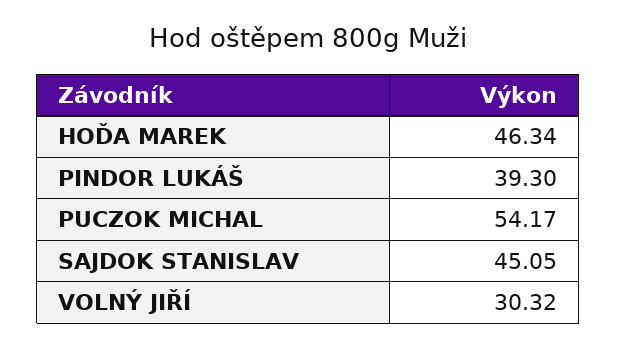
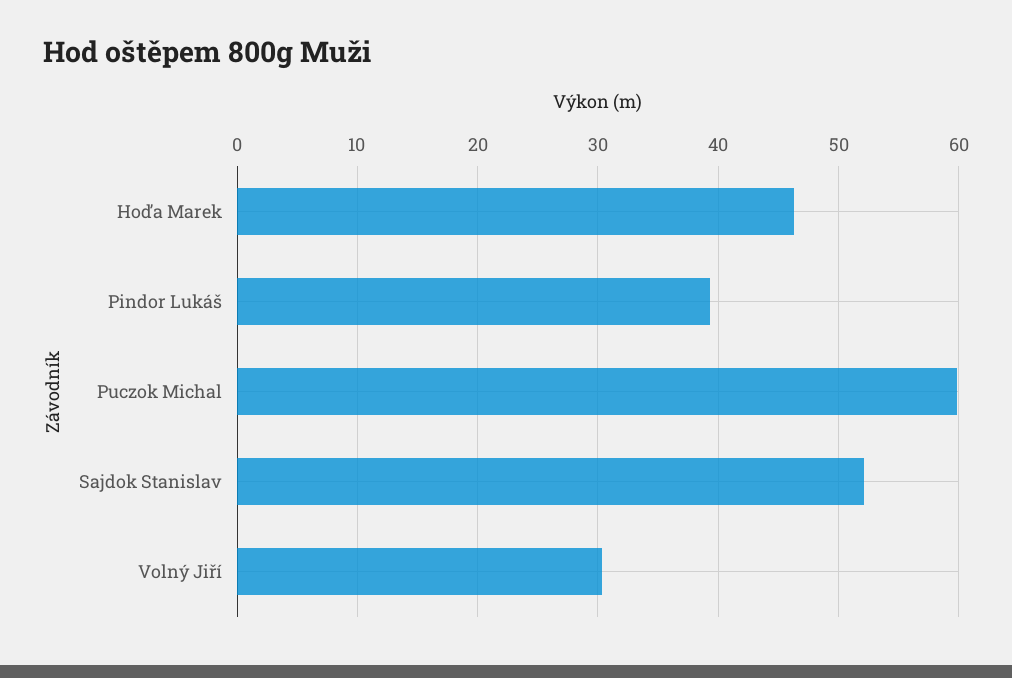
PUCZOK MICHAL: 54.17 -> 60
SAJDOK STANISLAV: 45.05 -> 52

